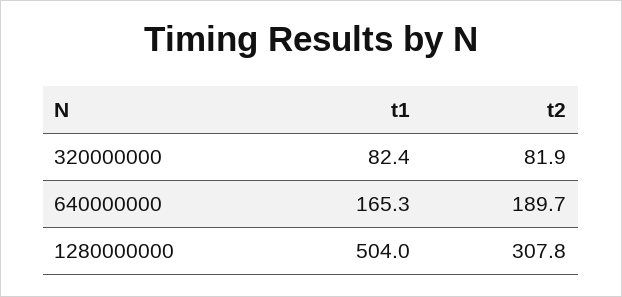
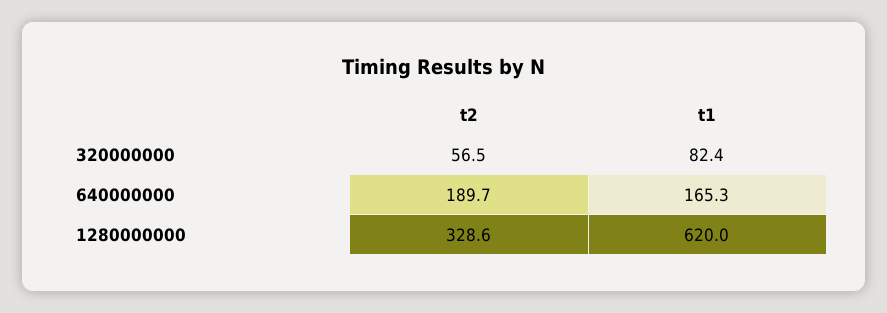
t2, 320000000: 81.9 -> 56.5
t1, 1280000000: 504 -> 620
t2, 1280000000: 307.8 -> 328.6

